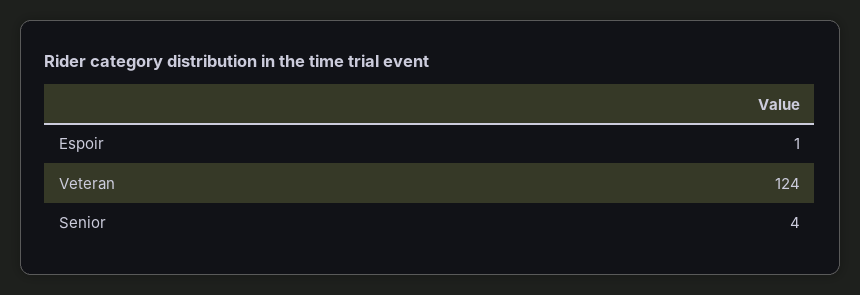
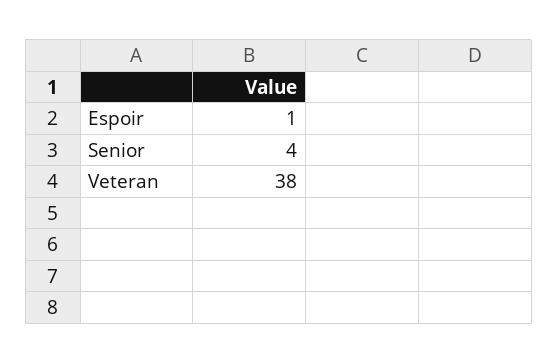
Veteran: 124 -> 38

